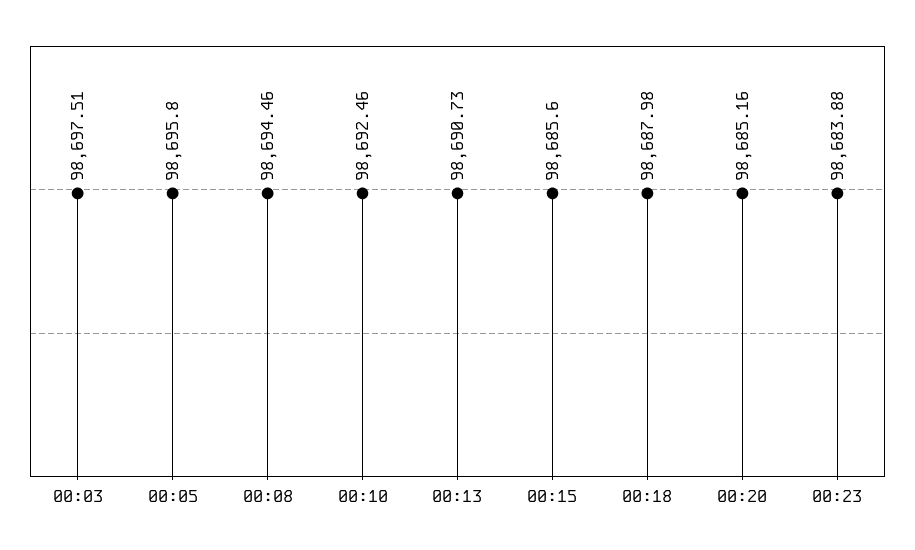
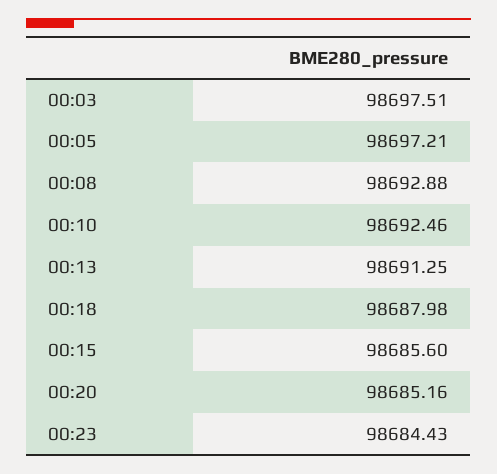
00:05: 98695.8 -> 98697.21
00:08: 98694.46 -> 98692.88
00:13: 98690.73 -> 98691.25
00:23: 98683.88 -> 98684.43

